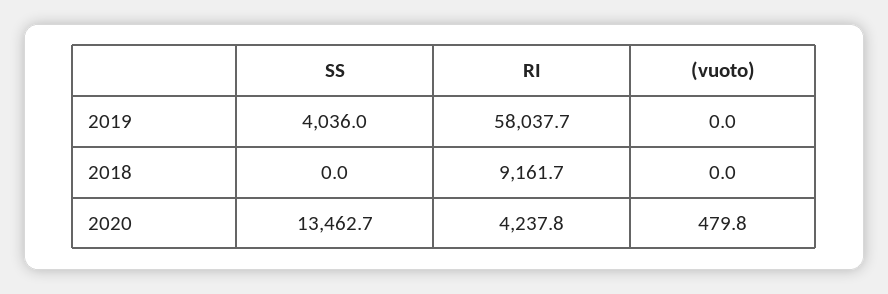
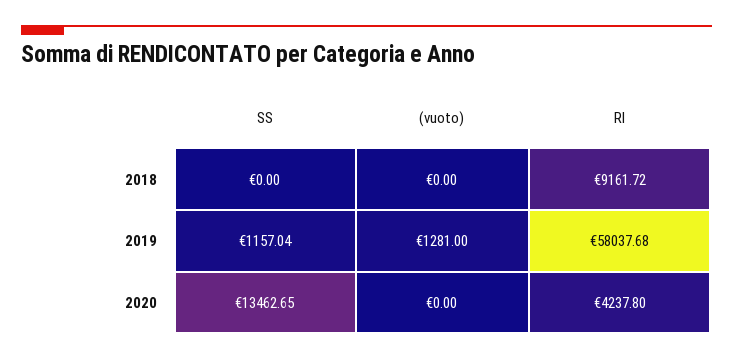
SS, 2019: 4036 -> 1157.04
(vuoto), 2019: 0 -> 1281
(vuoto), 2020: 479.8 -> 0

